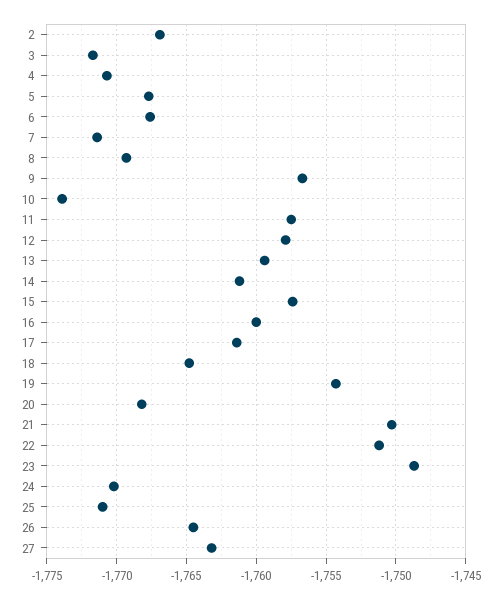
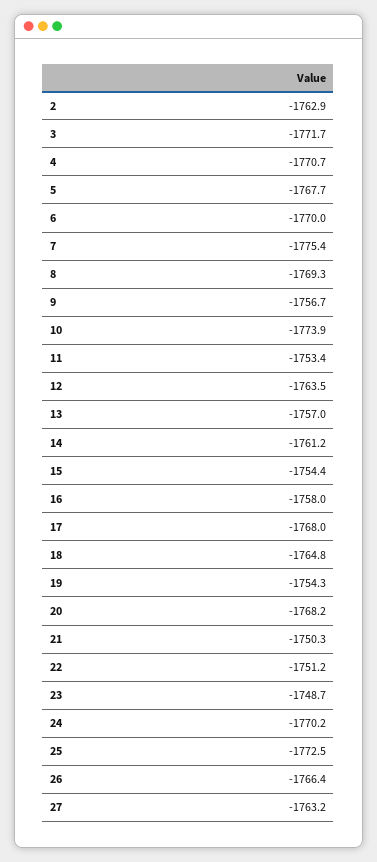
2: -1767 -> -1762.9
6: -1767.5 -> -1770
7: -1771.5 -> -1775.4
11: -1757.5 -> -1753.4
12: -1758 -> -1763.5
13: -1759.5 -> -1757
15: -1757.5 -> -1754.4
16: -1760 -> -1758
17: -1761.5 -> -1768
25: -1771 -> -1772.5
26: -1764.5 -> -1766.4

